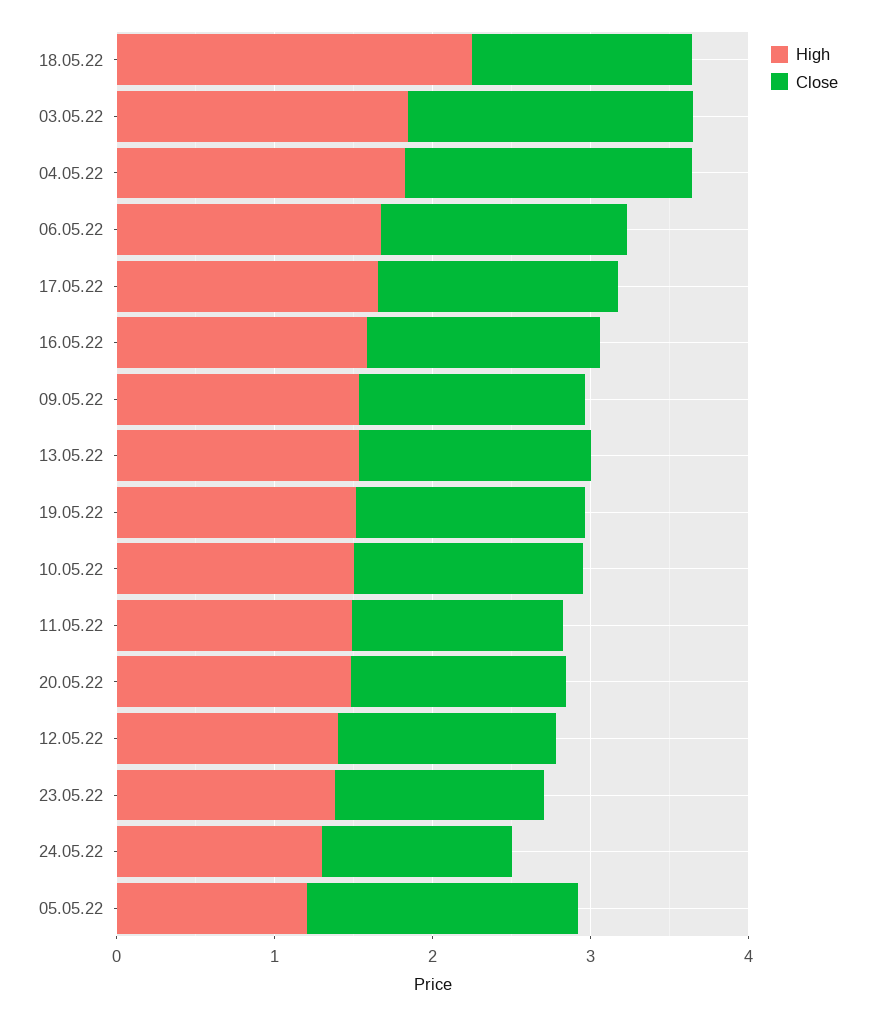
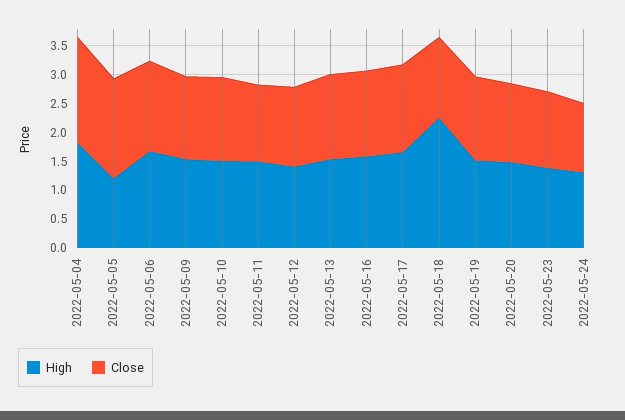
High, 03.05.22: 1.8 -> none
Close, 03.05.22: 1.8 -> none

